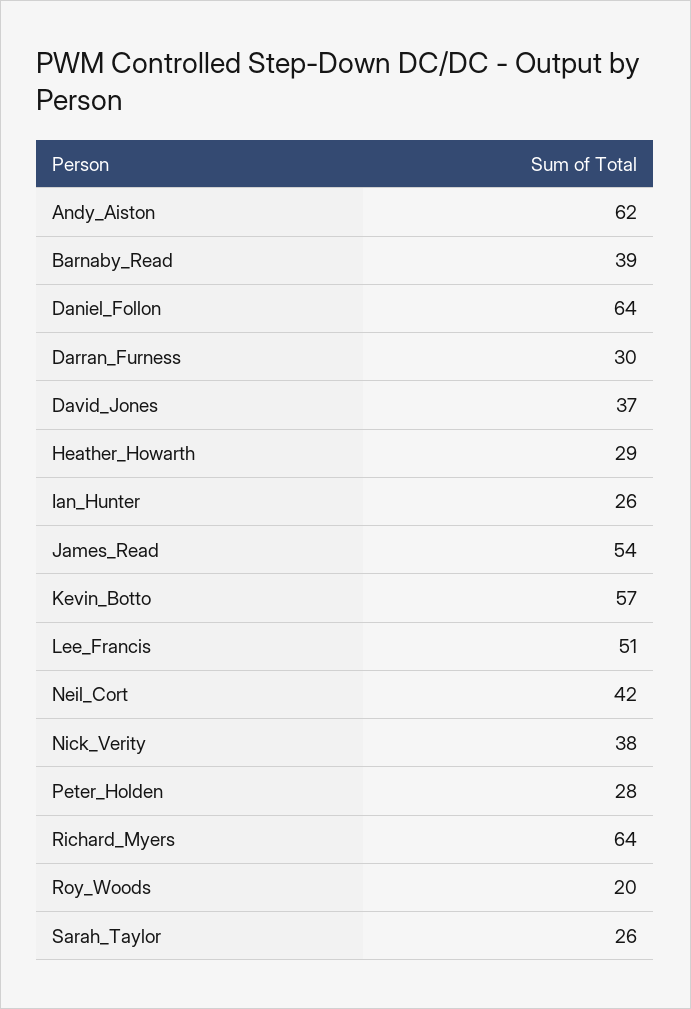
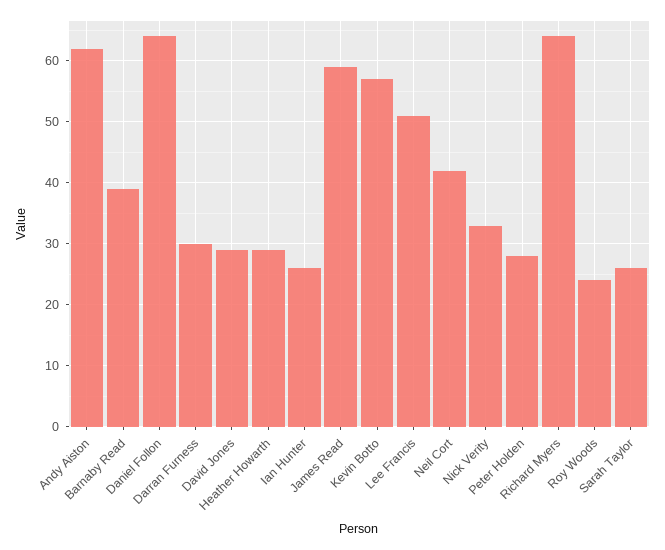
David_Jones: 37 -> 29
James_Read: 54 -> 59
Nick_Verity: 38 -> 33
Roy_Woods: 20 -> 24

